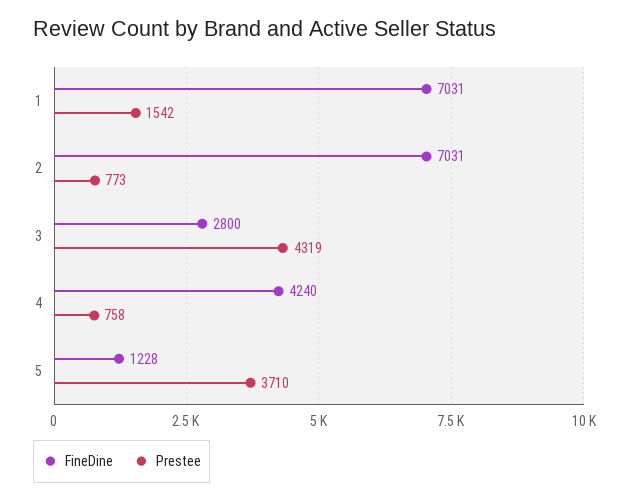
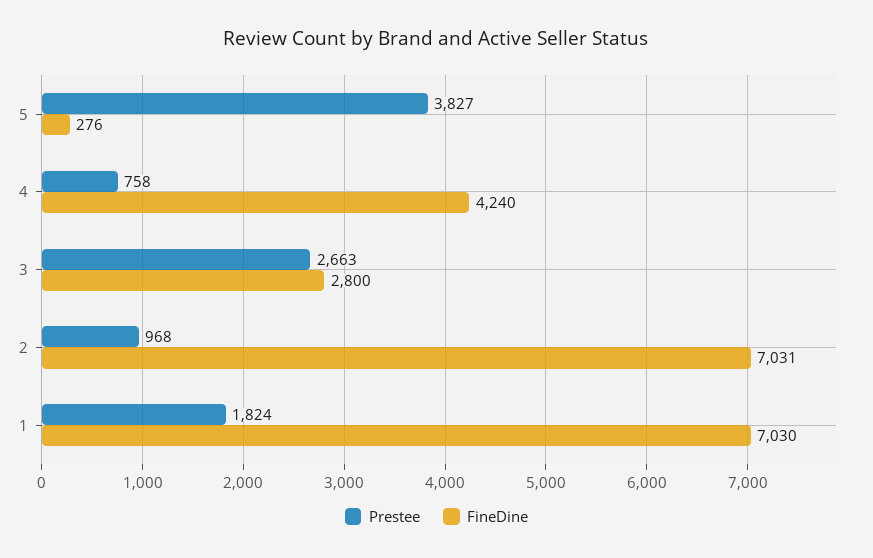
FineDine, 1: 7031 -> 7030
Prestee, 1: 1542 -> 1824
Prestee, 2: 773 -> 968
Prestee, 3: 4319 -> 2663
FineDine, 5: 1228 -> 276
Prestee, 5: 3710 -> 3827

